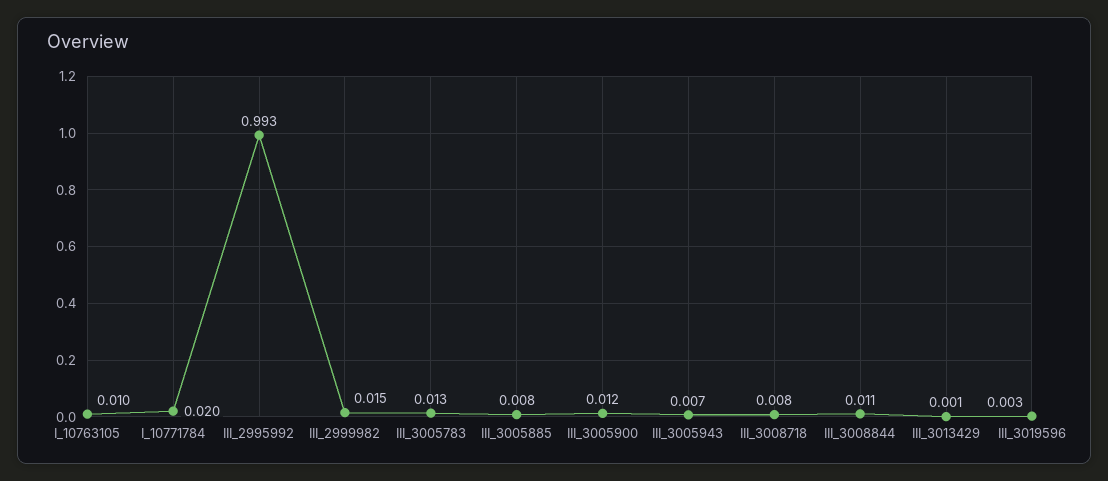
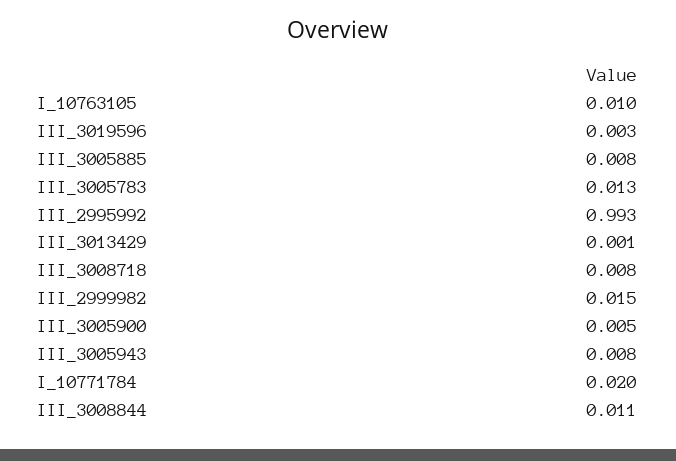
III_3005900: 0.012 -> 0.005
III_3005943: 0.007 -> 0.008

